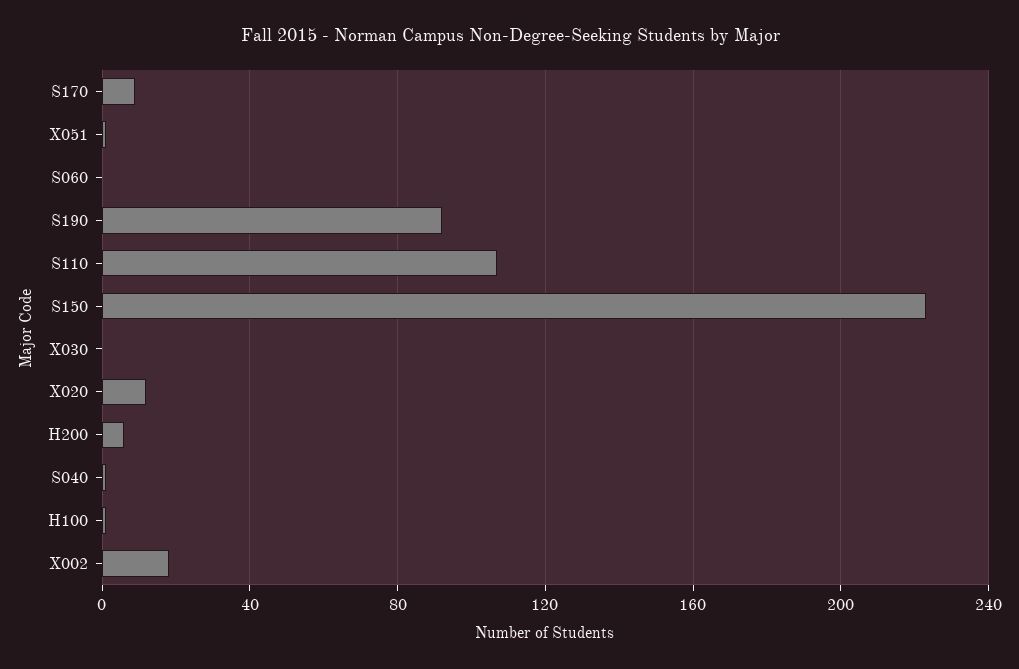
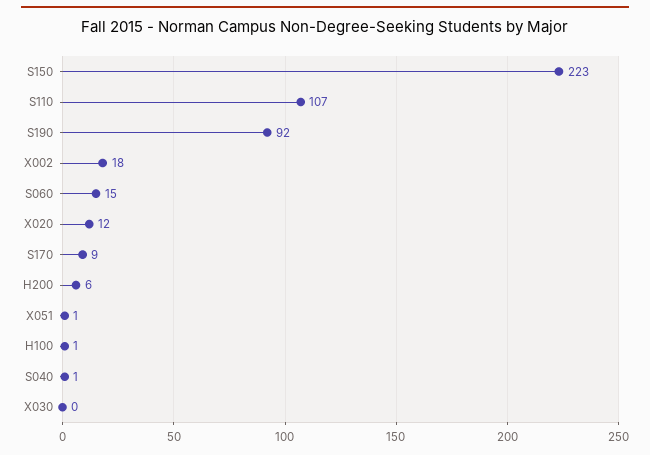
S060: 0 -> 15

